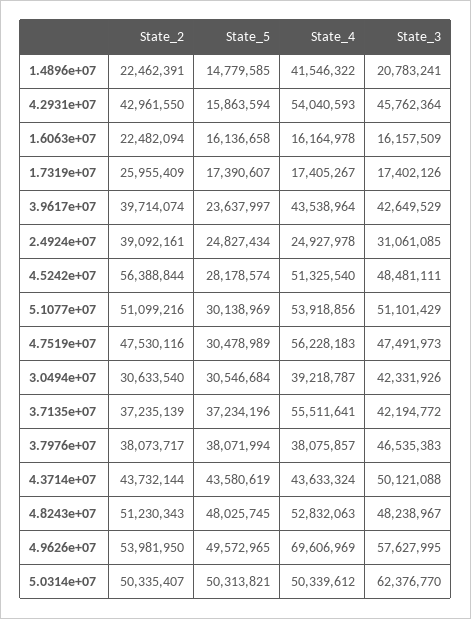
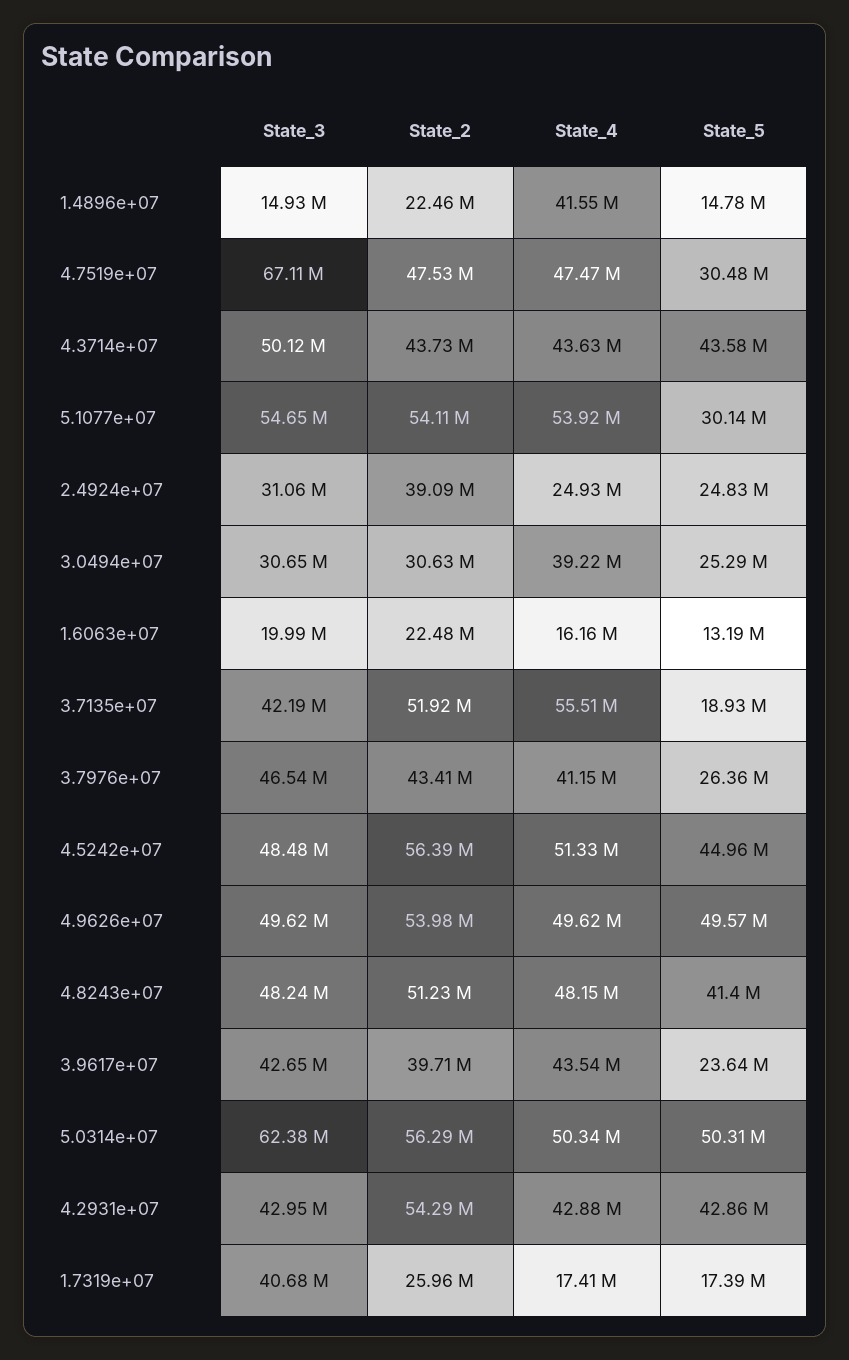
State_3, 1.4896e+07: 20783241 -> 14930000
State_2, 4.2931e+07: 42961550 -> 54290000
State_5, 4.2931e+07: 15863594 -> 42860000
State_4, 4.2931e+07: 54040593 -> 42880000
State_3, 4.2931e+07: 45762364 -> 42950000
State_5, 1.6063e+07: 16136658 -> 13190000
State_3, 1.6063e+07: 16157509 -> 19990000
State_3, 1.7319e+07: 17402126 -> 40680000
State_5, 4.5242e+07: 28178574 -> 44960000
State_2, 5.1077e+07: 51099216 -> 54110000
State_3, 5.1077e+07: 51101429 -> 54650000
State_4, 4.7519e+07: 56228183 -> 47470000
State_3, 4.7519e+07: 47491973 -> 67110000
State_5, 3.0494e+07: 30546684 -> 25290000
State_3, 3.0494e+07: 42331926 -> 30650000
State_2, 3.7135e+07: 37235139 -> 51920000
State_5, 3.7135e+07: 37234196 -> 18930000
State_2, 3.7976e+07: 38073717 -> 43410000
State_5, 3.7976e+07: 38071994 -> 26360000
State_4, 3.7976e+07: 38075857 -> 41150000
State_5, 4.8243e+07: 48025745 -> 41400000
State_4, 4.8243e+07: 52832063 -> 48150000
State_4, 4.9626e+07: 69606969 -> 49620000
State_3, 4.9626e+07: 57627995 -> 49620000
State_2, 5.0314e+07: 50335407 -> 56290000

